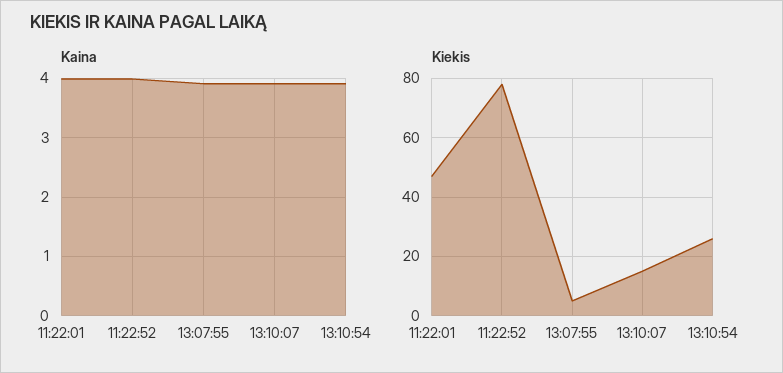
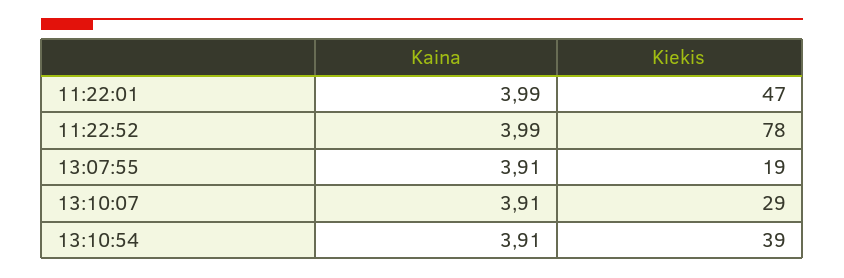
Kiekis, 13:07:55: 5 -> 19
Kiekis, 13:10:07: 15 -> 29
Kiekis, 13:10:54: 25 -> 39

